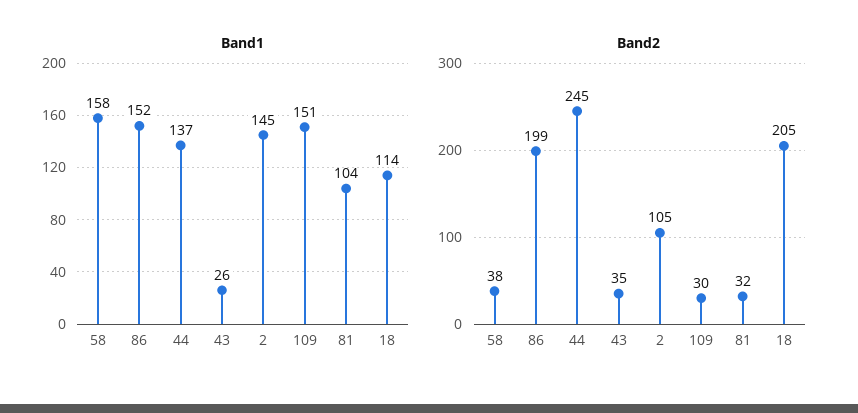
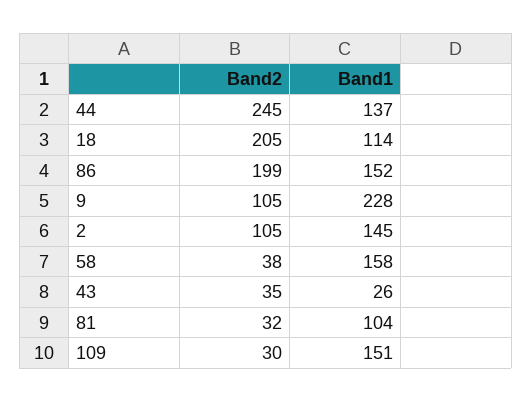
Band2, 9: none -> 105
Band1, 9: none -> 228

